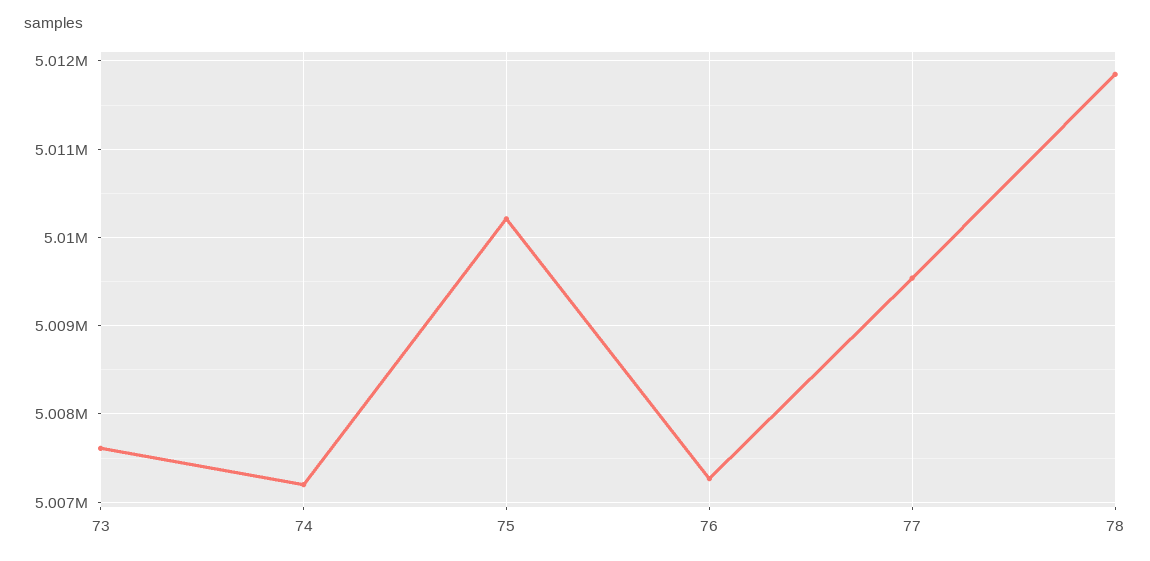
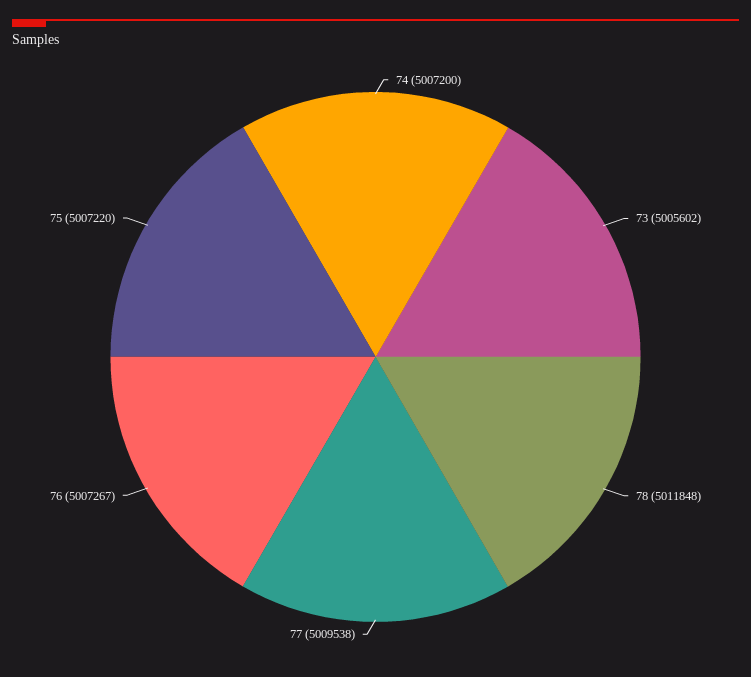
73: 5007600 -> 5005602
75: 5010200 -> 5007220

